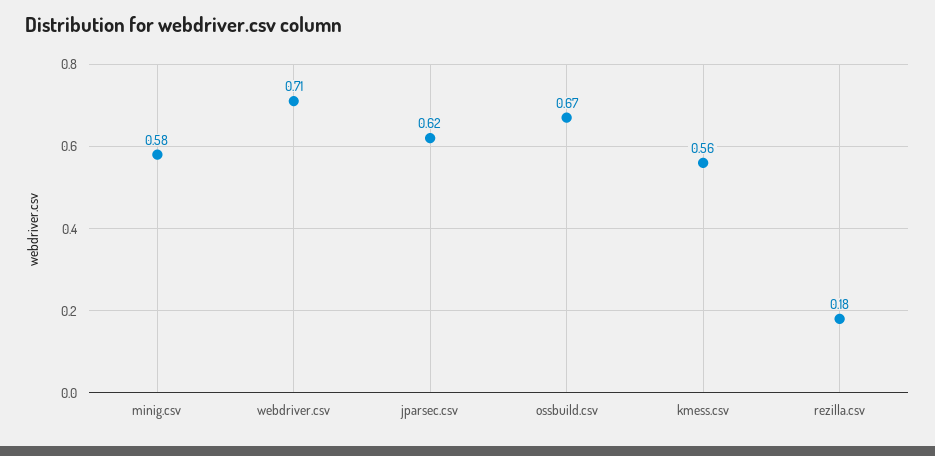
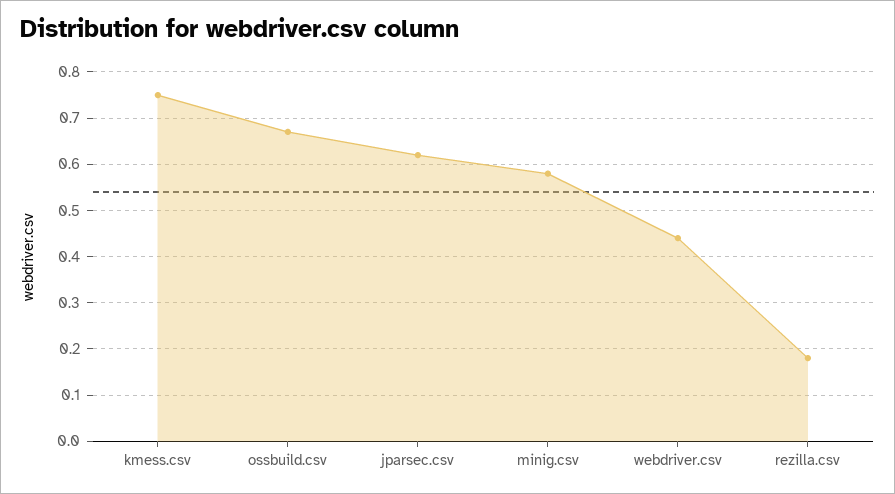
webdriver.csv: 0.71 -> 0.45
kmess.csv: 0.56 -> 0.75

